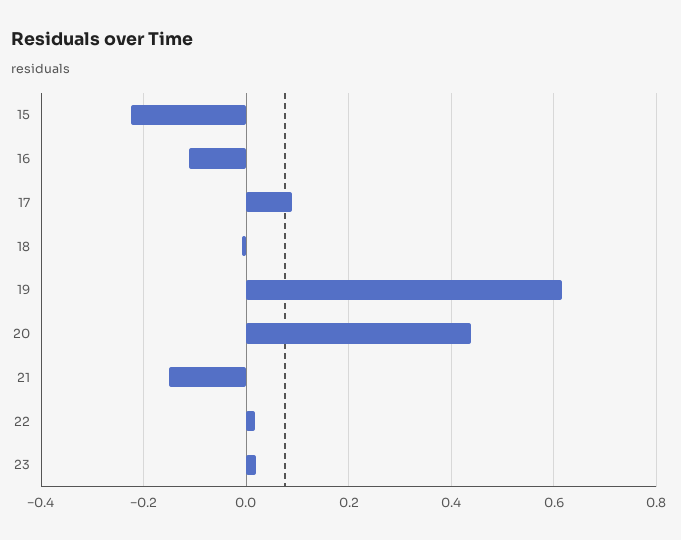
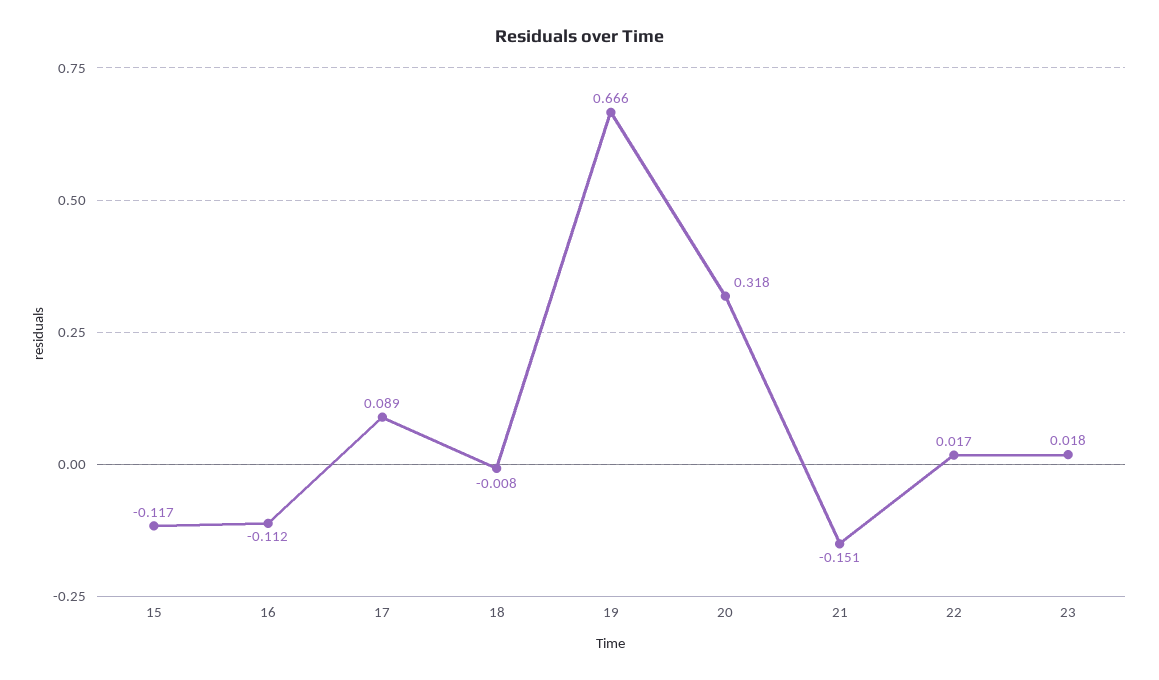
15: -0.22 -> -0.117
19: 0.62 -> 0.666
20: 0.44 -> 0.318

